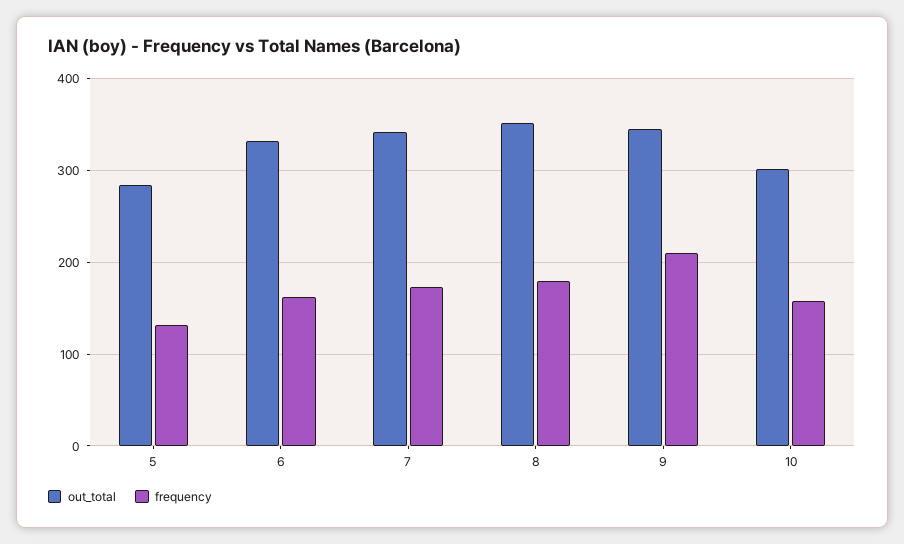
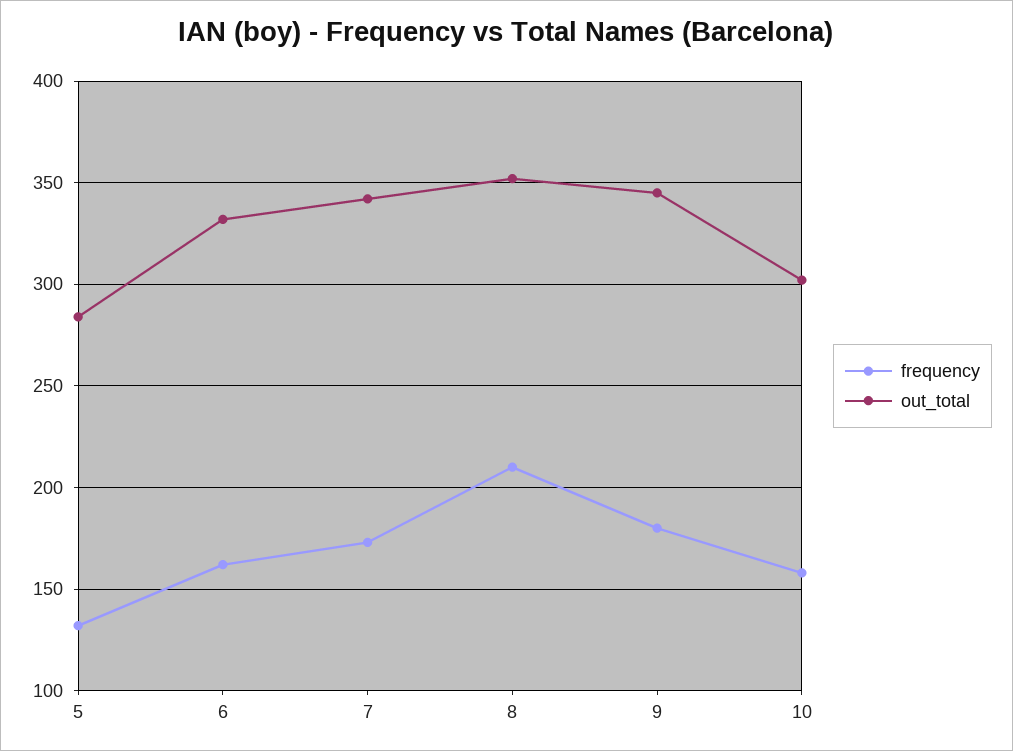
frequency, 8: 180 -> 210
frequency, 9: 210 -> 180

